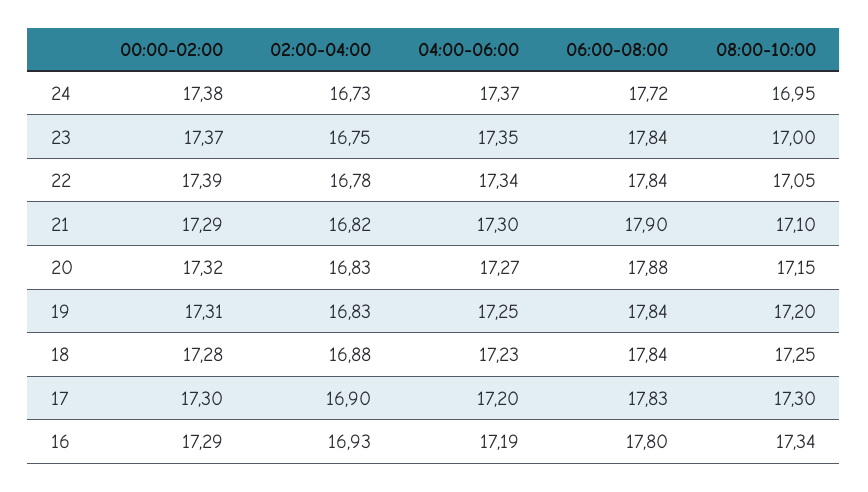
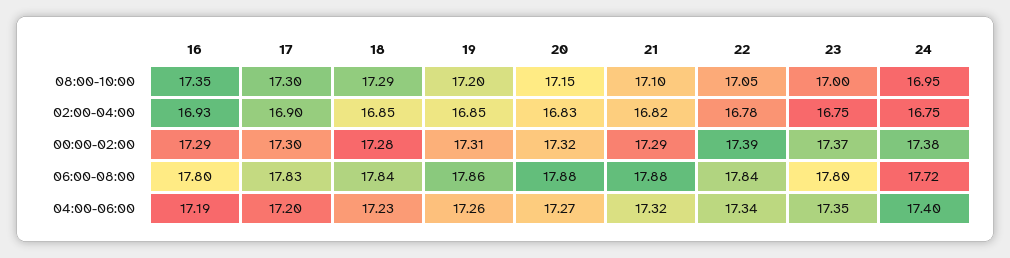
02:00-04:00, 24: 16.73 -> 16.75
04:00-06:00, 24: 17.37 -> 17.4
06:00-08:00, 23: 17.84 -> 17.8
04:00-06:00, 21: 17.3 -> 17.32
06:00-08:00, 21: 17.9 -> 17.88
02:00-04:00, 19: 16.83 -> 16.85
04:00-06:00, 19: 17.25 -> 17.26
06:00-08:00, 19: 17.84 -> 17.86
02:00-04:00, 18: 16.88 -> 16.85
08:00-10:00, 18: 17.25 -> 17.29
08:00-10:00, 16: 17.34 -> 17.35

